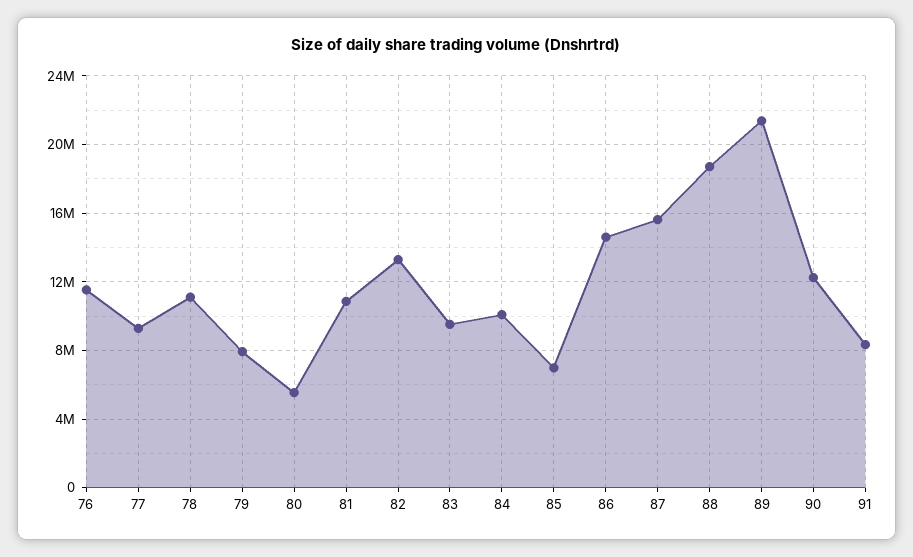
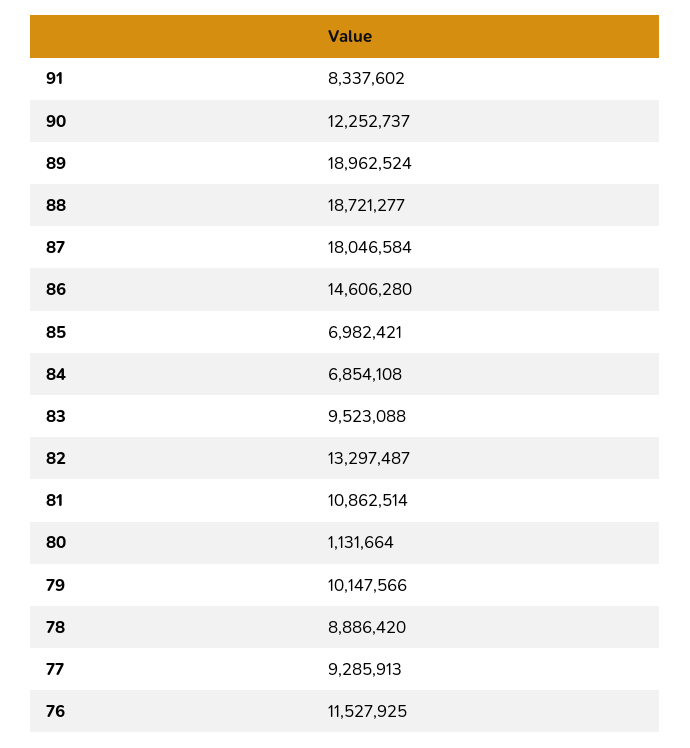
78: 11000000 -> 8886420
79: 8000000 -> 10147566
80: 5500000 -> 1131664
84: 10000000 -> 6854108
87: 15500000 -> 18046584
89: 21500000 -> 18962524

